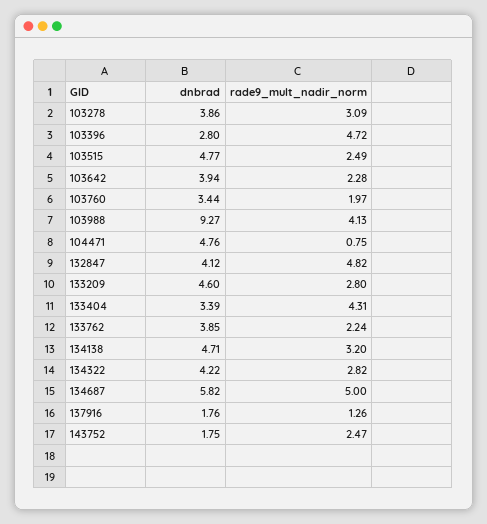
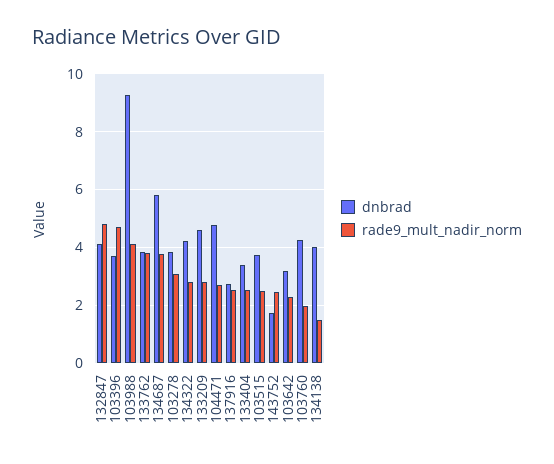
dnbrad, 103396: 2.8 -> 3.75
dnbrad, 103515: 4.77 -> 3.75
dnbrad, 103642: 3.94 -> 3.25
dnbrad, 103760: 3.44 -> 4.25
rade9_mult_nadir_norm, 104471: 0.75 -> 2.75
rade9_mult_nadir_norm, 133404: 4.31 -> 2.5
rade9_mult_nadir_norm, 133762: 2.24 -> 3.75
dnbrad, 134138: 4.71 -> 4
rade9_mult_nadir_norm, 134138: 3.2 -> 1.5
rade9_mult_nadir_norm, 134687: 5 -> 3.75
dnbrad, 137916: 1.76 -> 2.75
rade9_mult_nadir_norm, 137916: 1.26 -> 2.5

